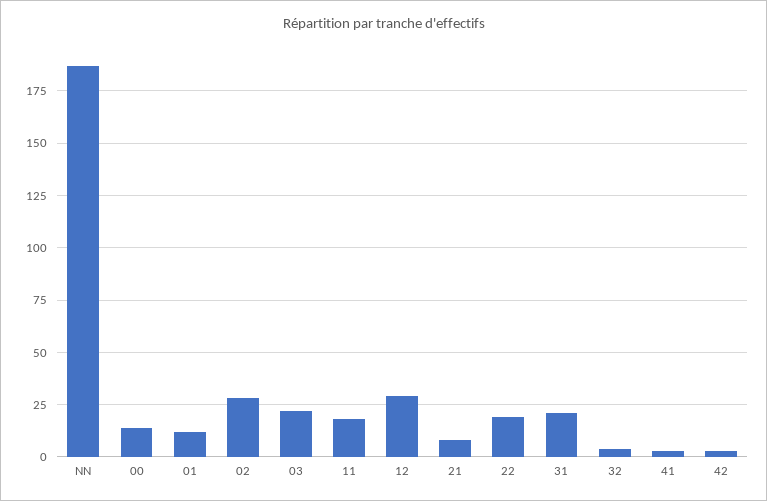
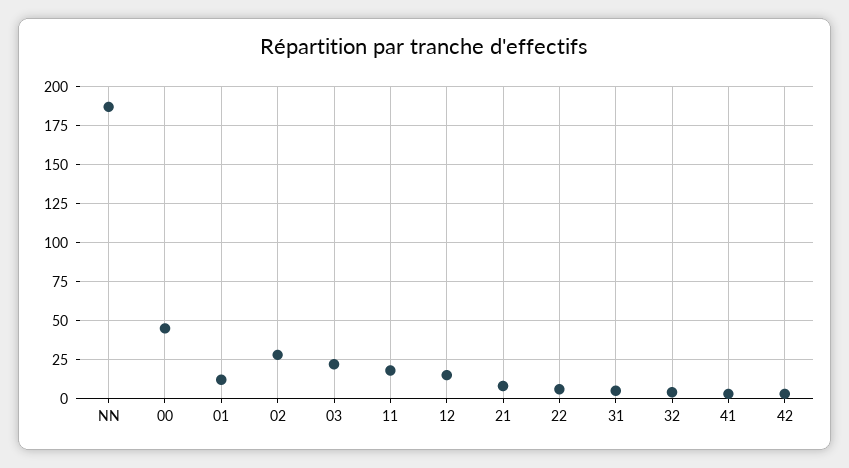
00: 15 -> 45
12: 30 -> 15
22: 20 -> 5
31: 20 -> 5

